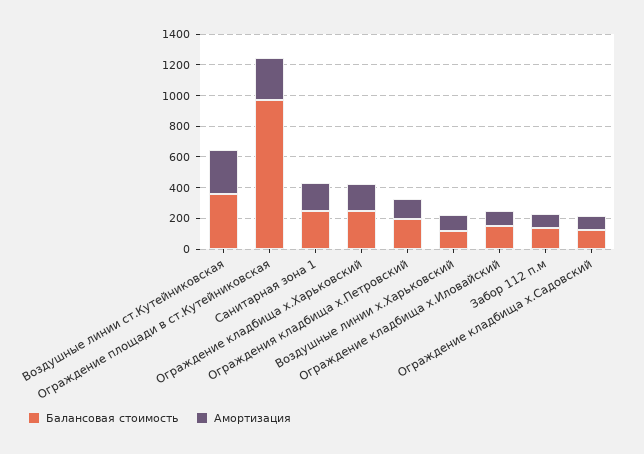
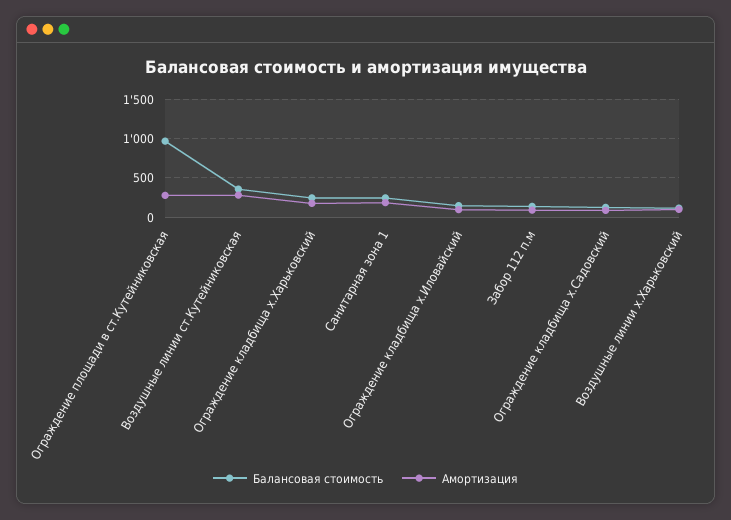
Балансовая стоимость, Ограждения кладбища х.Петровский: 200 -> none
Амортизация, Ограждения кладбища х.Петровский: 100 -> none

